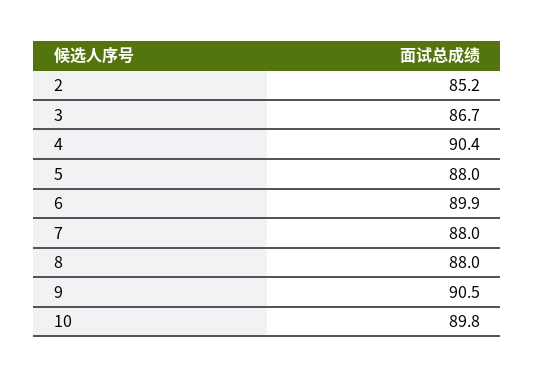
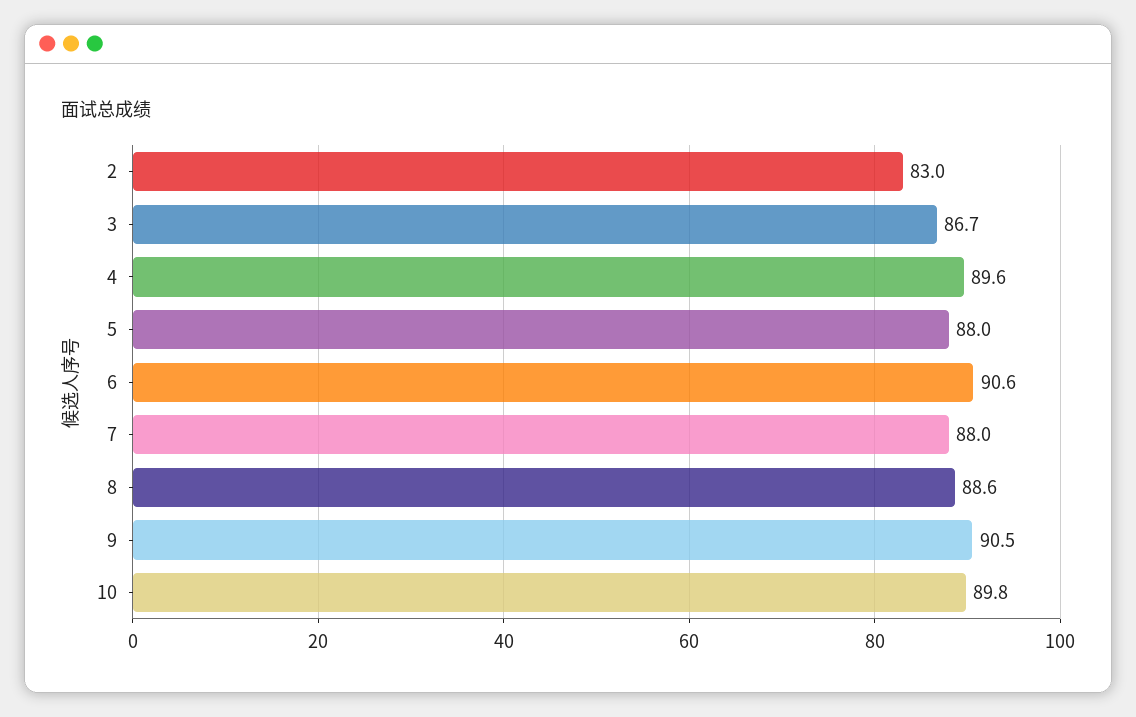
2: 85.2 -> 83
4: 90.4 -> 89.6
6: 89.9 -> 90.6
8: 88 -> 88.6

